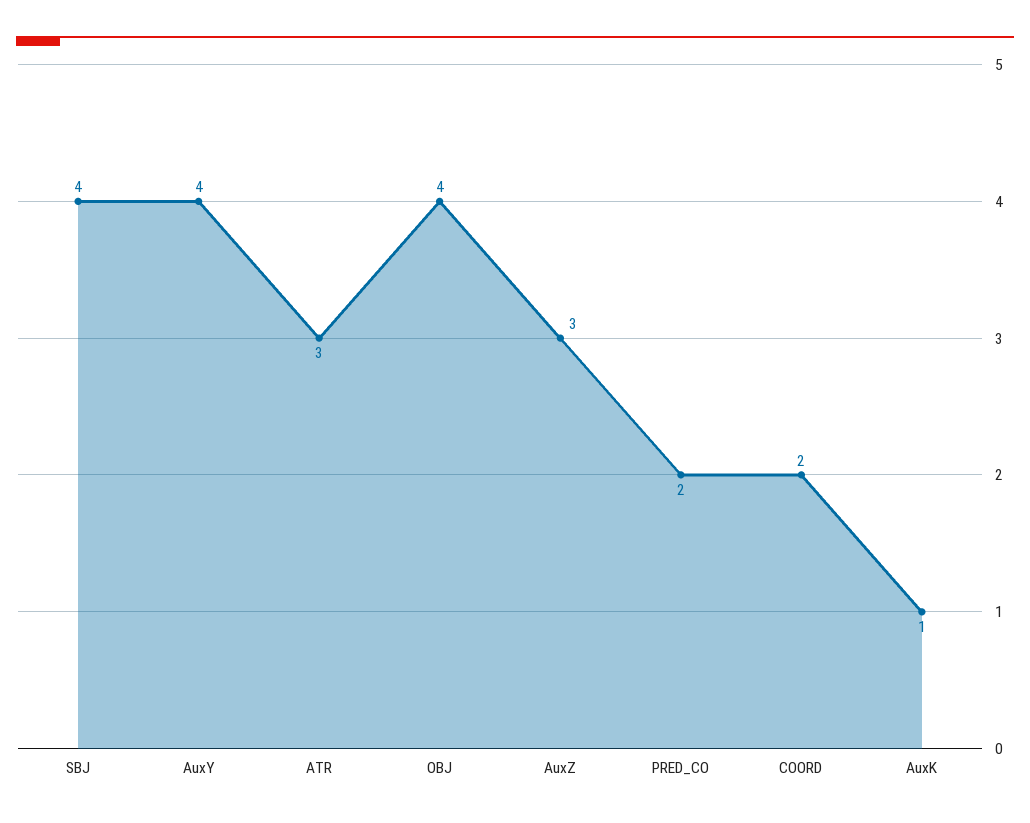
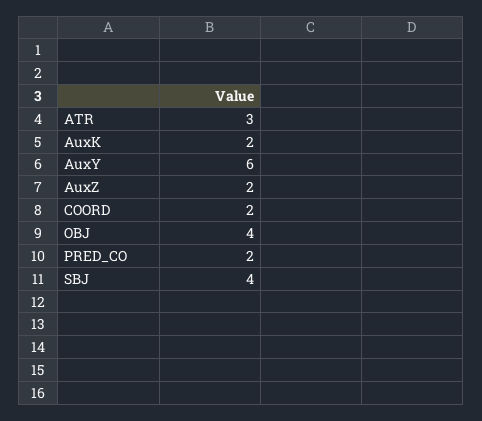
AuxY: 4 -> 6
AuxZ: 3 -> 2
AuxK: 1 -> 2

